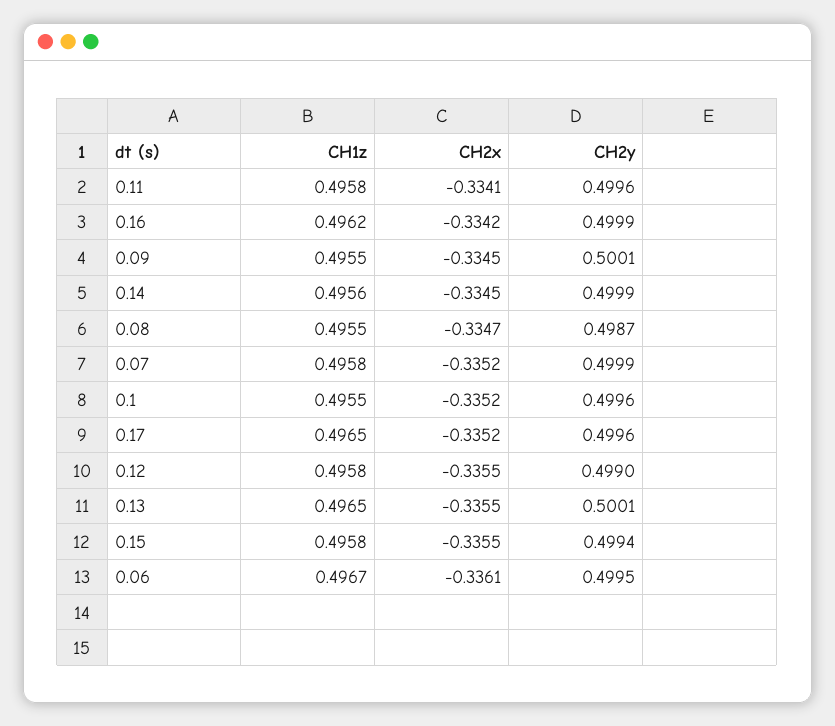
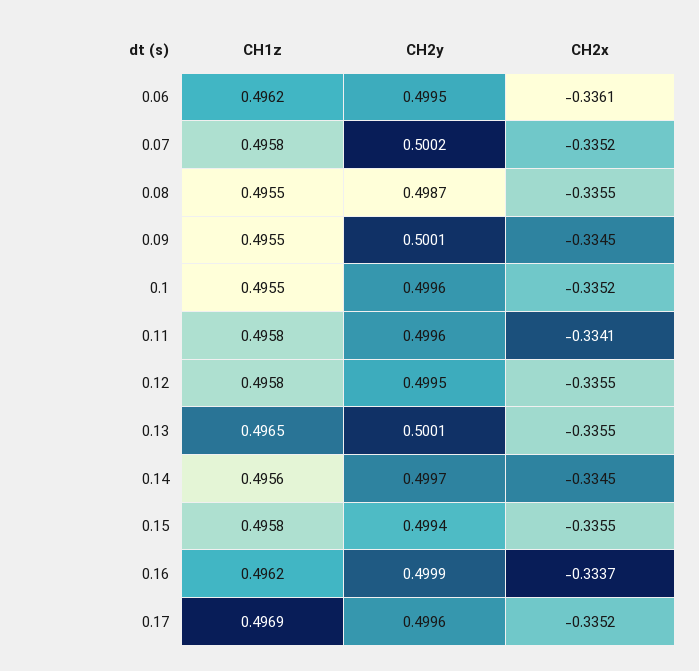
CH2x, 0.16: -0.3342 -> -0.3337
CH2y, 0.14: 0.4999 -> 0.4997
CH2x, 0.08: -0.3347 -> -0.3355
CH2y, 0.07: 0.4999 -> 0.5002
CH1z, 0.17: 0.4965 -> 0.4969
CH2y, 0.12: 0.499 -> 0.4995
CH1z, 0.06: 0.4967 -> 0.4962

